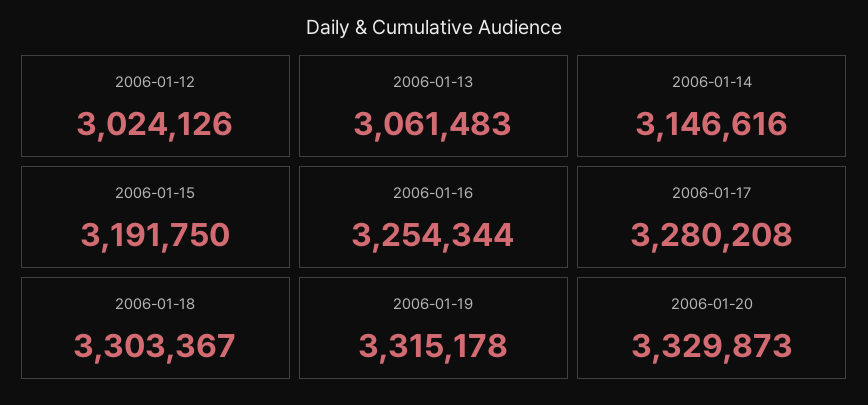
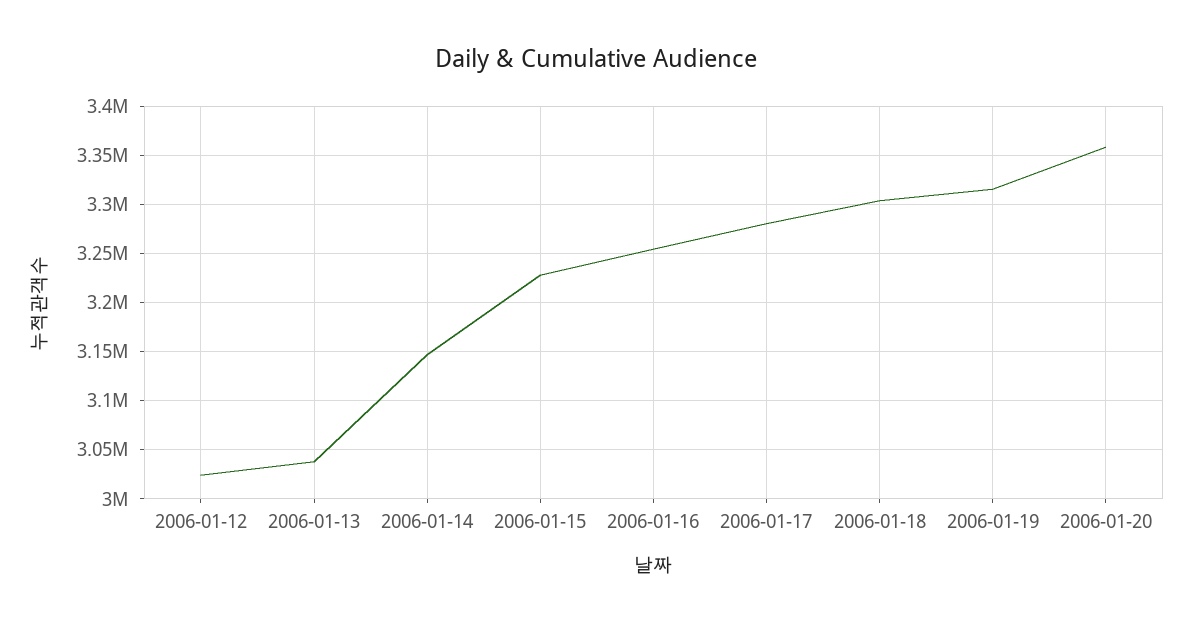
2006-01-13: 3061483 -> 3040000
2006-01-15: 3191750 -> 3230000
2006-01-20: 3329873 -> 3360000

